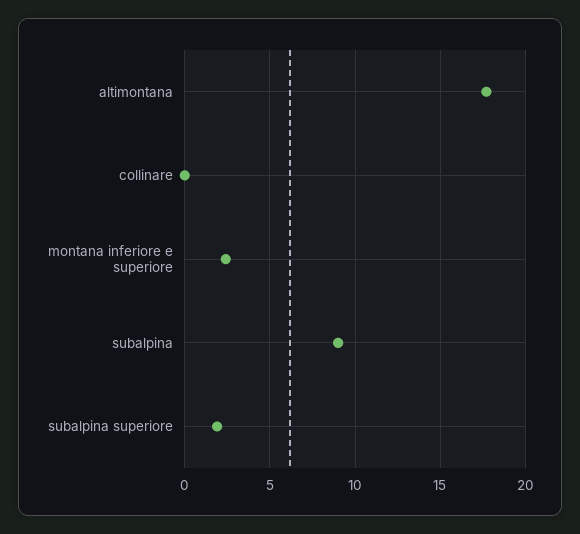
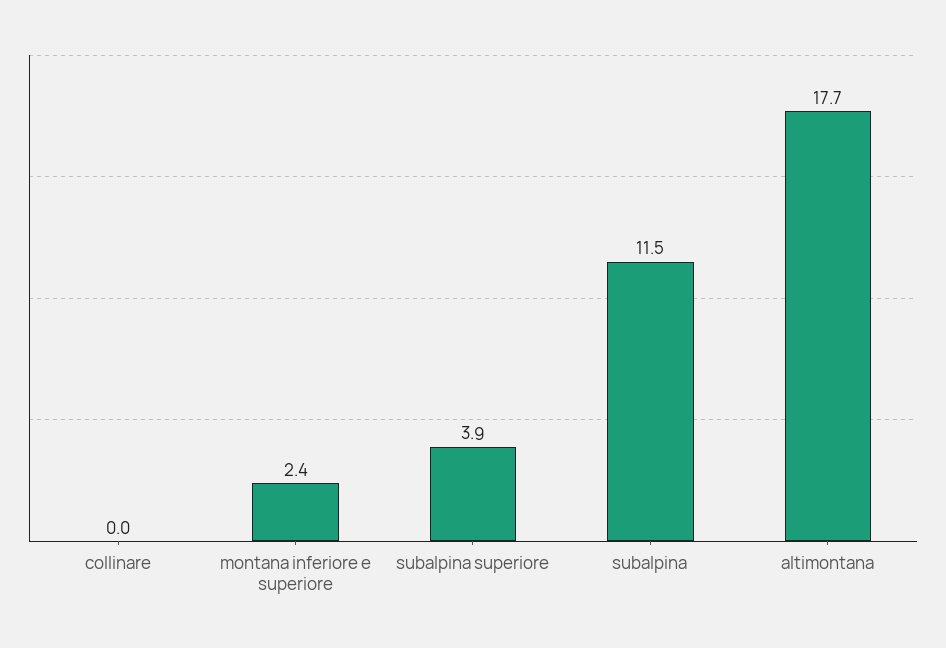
subalpina: 9 -> 11.5
subalpina superiore: 2 -> 3.9

